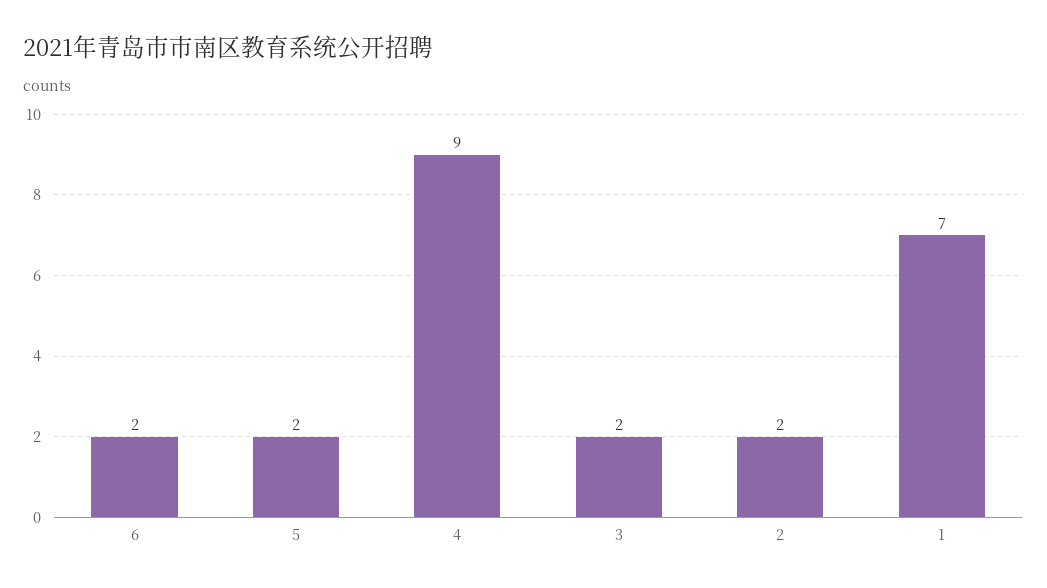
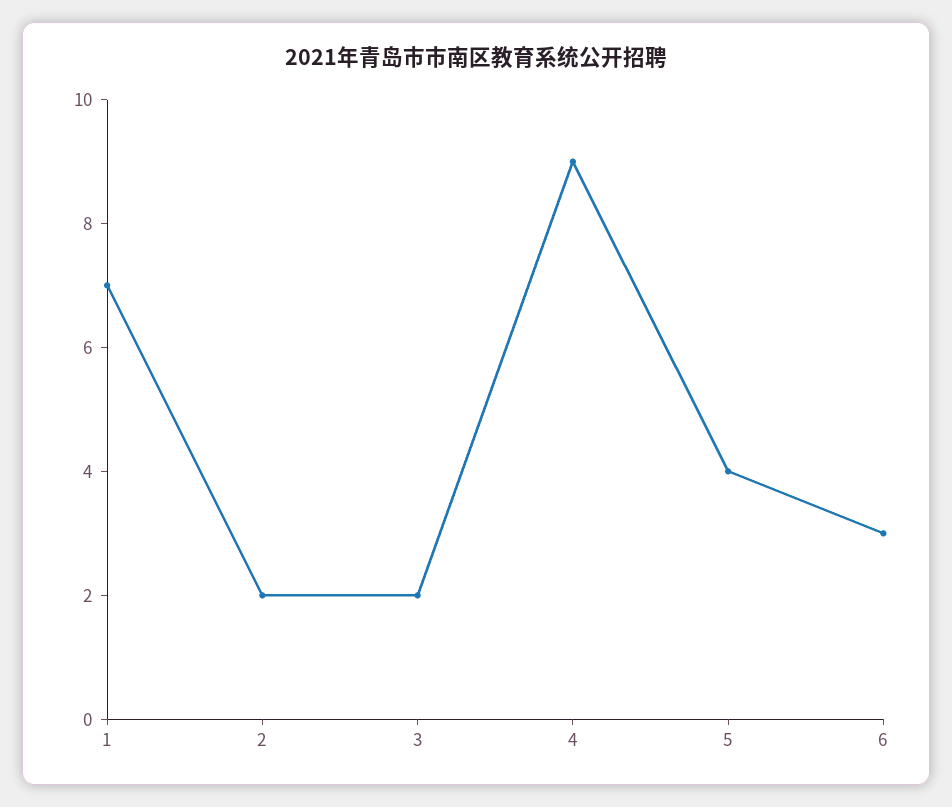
6: 2 -> 3
5: 2 -> 4

